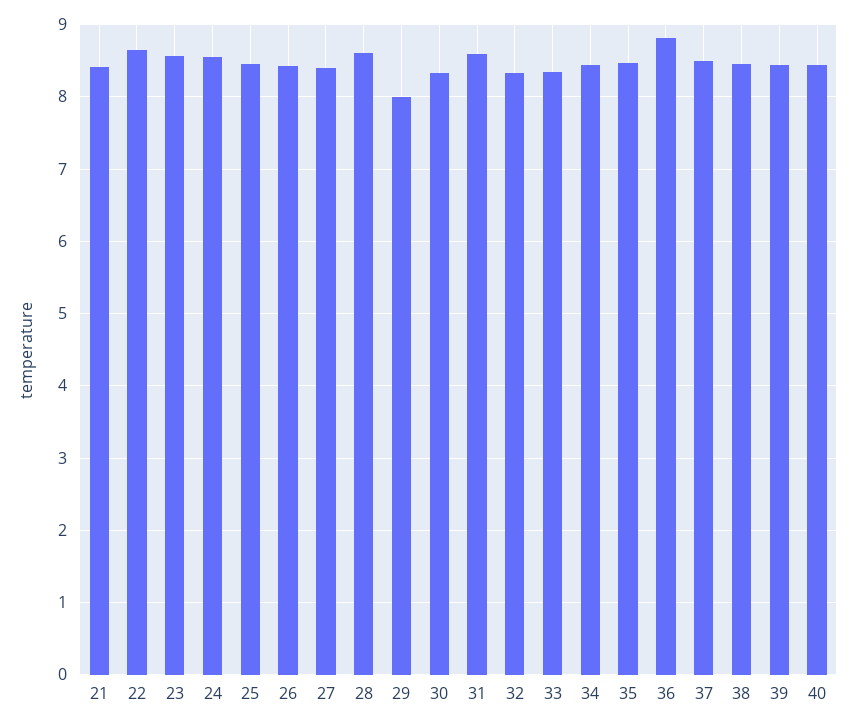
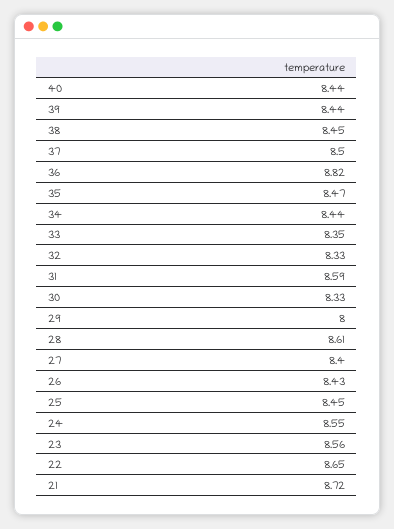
21: 8.4 -> 8.72

